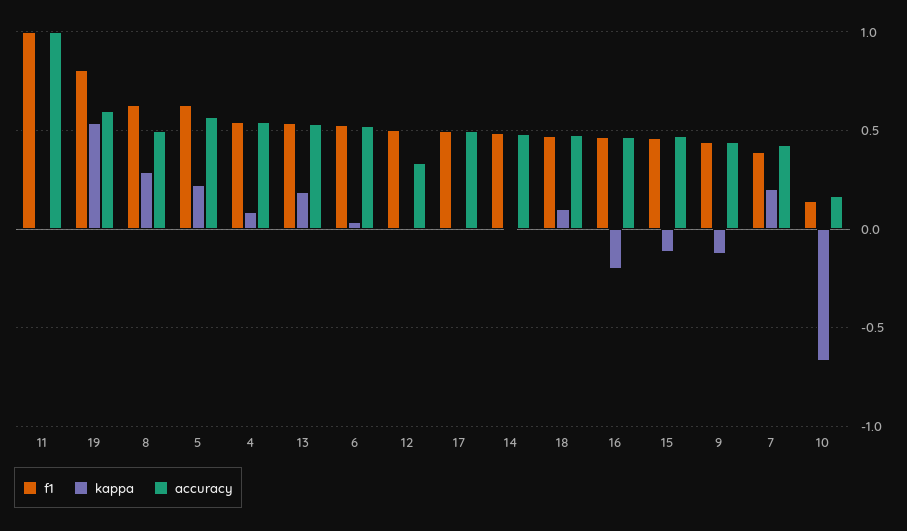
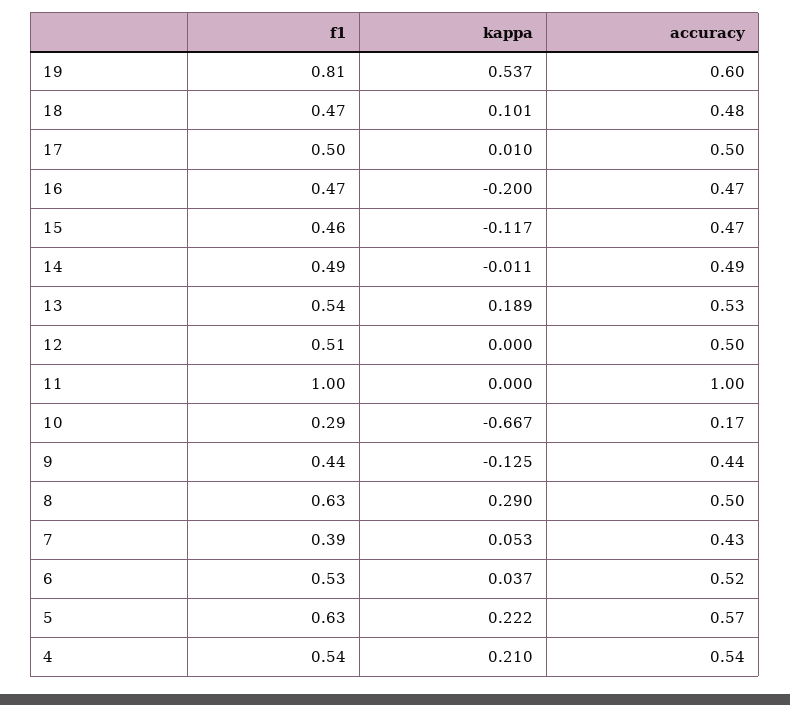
kappa, 4: 0.1 -> 0.21
accuracy, 12: 0.35 -> 0.5
kappa, 7: 0.2 -> 0.053
f1, 10: 0.15 -> 0.29

